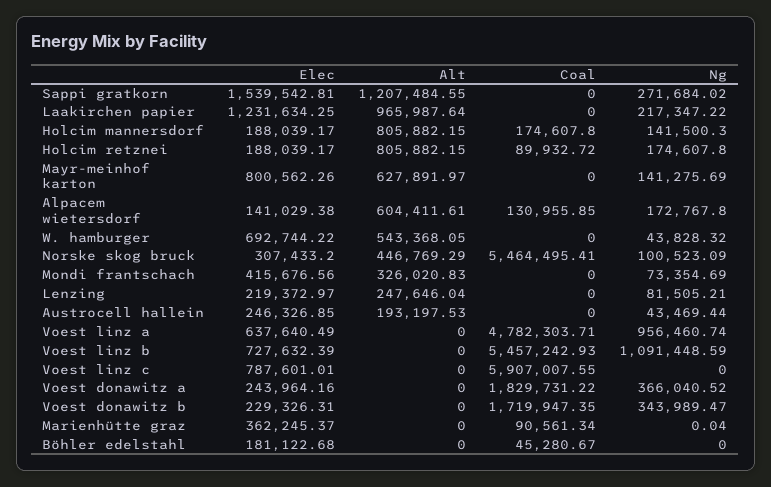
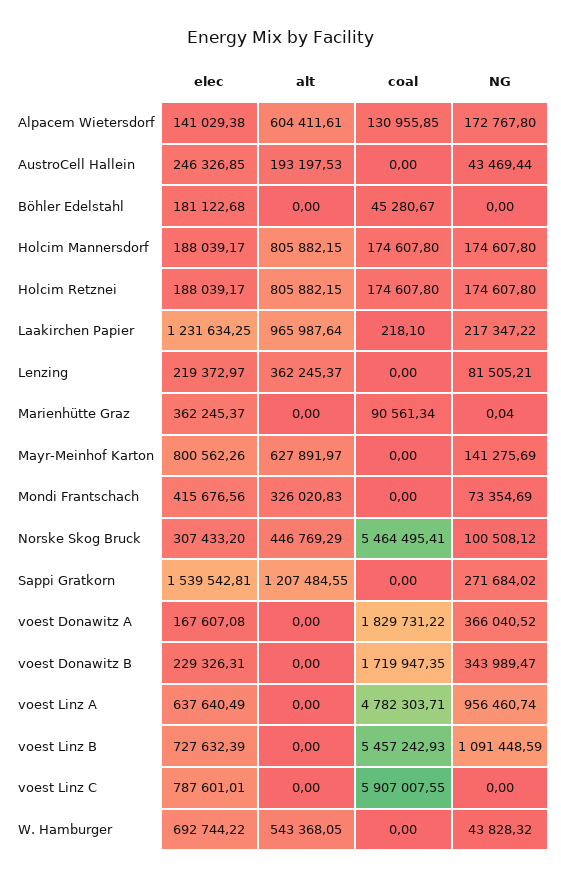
Coal, Laakirchen papier: 0 -> 218.1
Ng, Holcim mannersdorf: 141500.3 -> 174607.8
Coal, Holcim retznei: 89932.72 -> 174607.8
Ng, Norske skog bruck: 100523.09 -> 100508.12
Alt, Lenzing: 247646.04 -> 362245.37
Elec, Voest donawitz a: 243964.16 -> 167607.08

